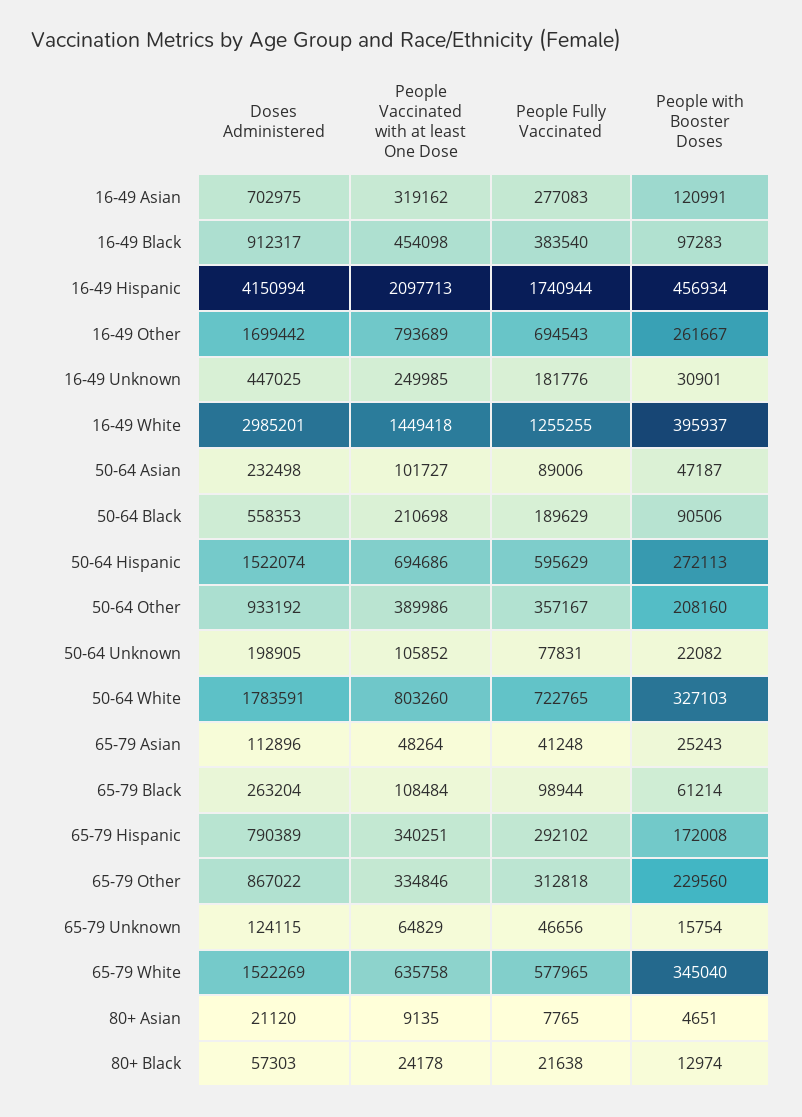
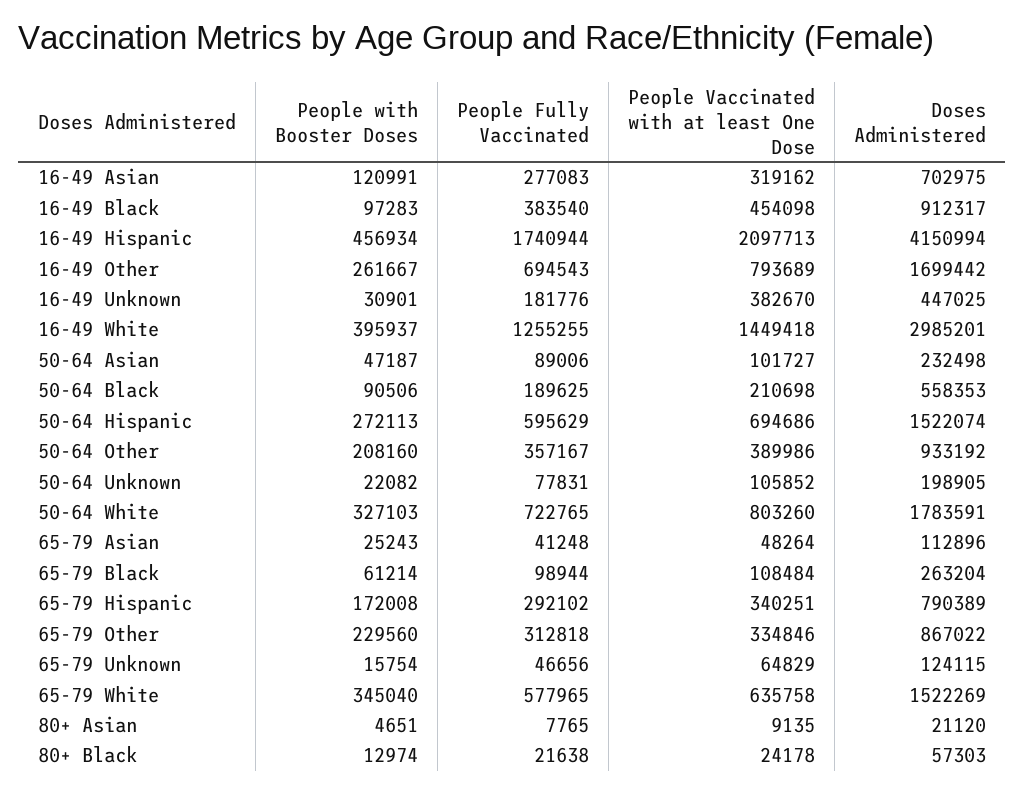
People Vaccinated with at least One Dose, 16-49 Unknown: 249985 -> 382670
People Fully Vaccinated, 50-64 Black: 189629 -> 189625

